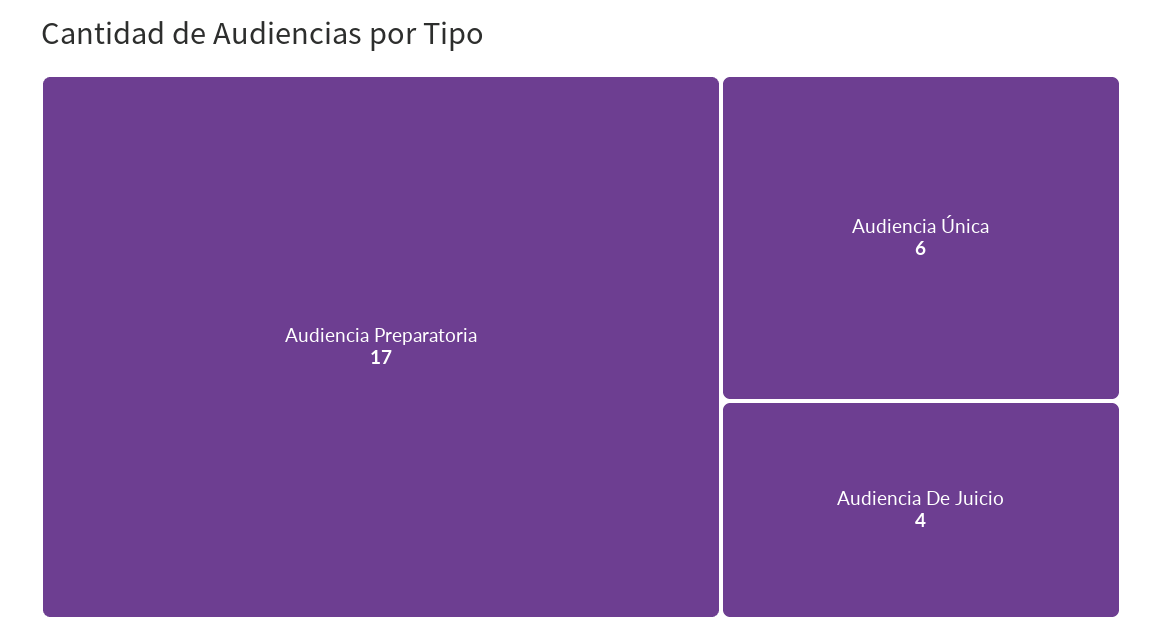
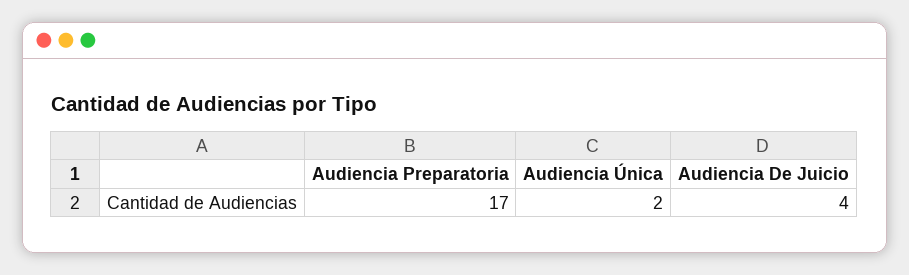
Audiencia Única: 6 -> 2

